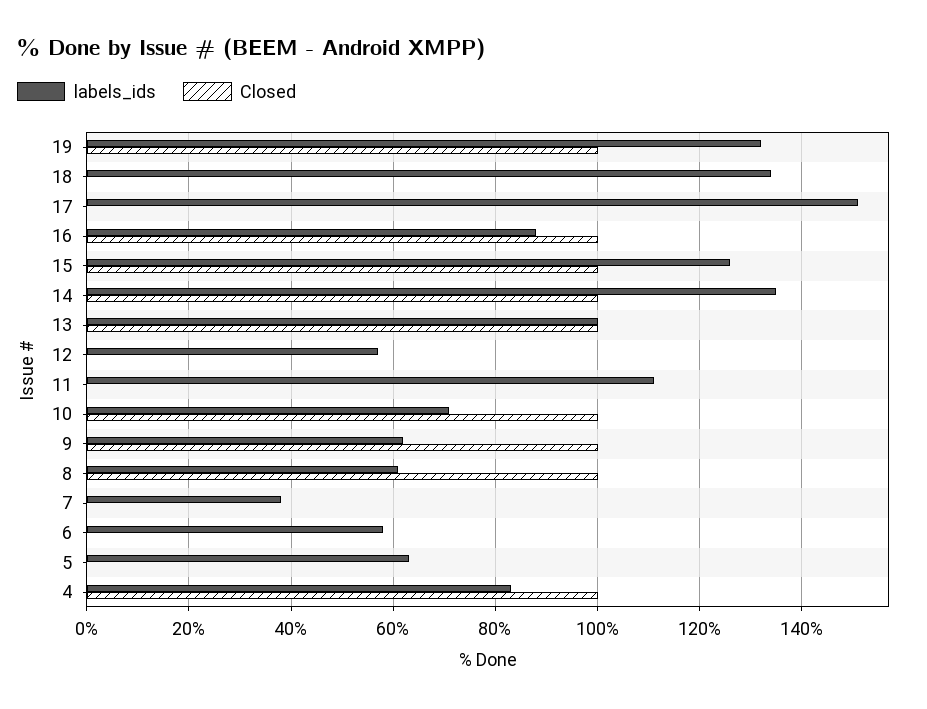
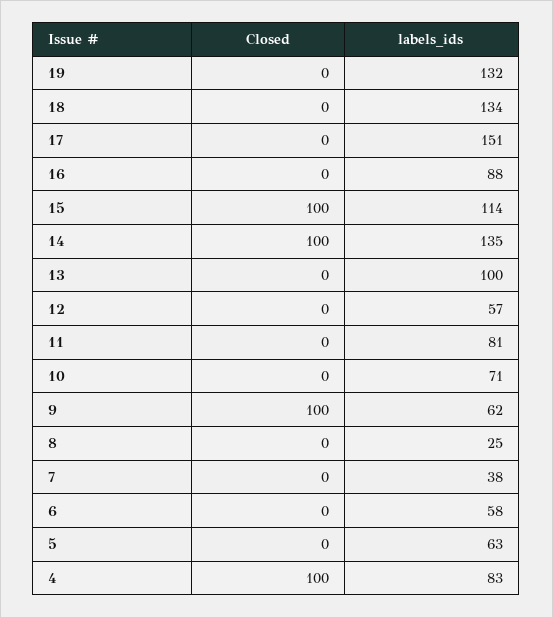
Closed, 19: 100 -> 0
Closed, 16: 100 -> 0
labels_ids, 15: 125 -> 114
Closed, 13: 100 -> 0
labels_ids, 11: 110 -> 81
Closed, 10: 100 -> 0
labels_ids, 8: 60 -> 25
Closed, 8: 100 -> 0

